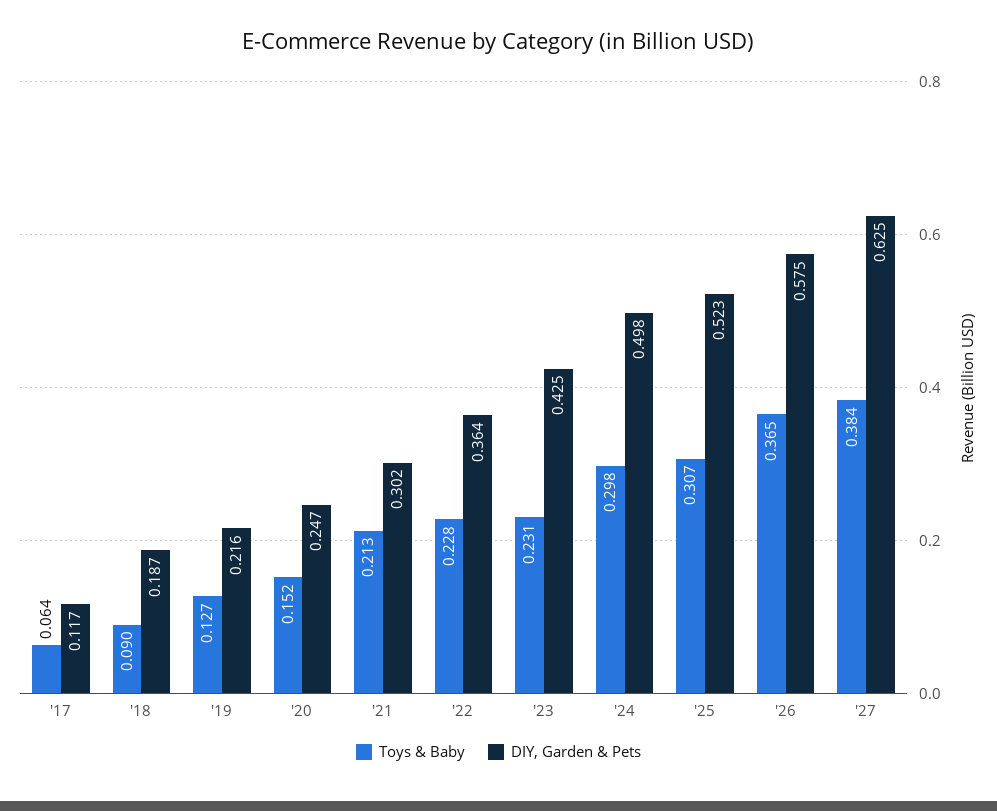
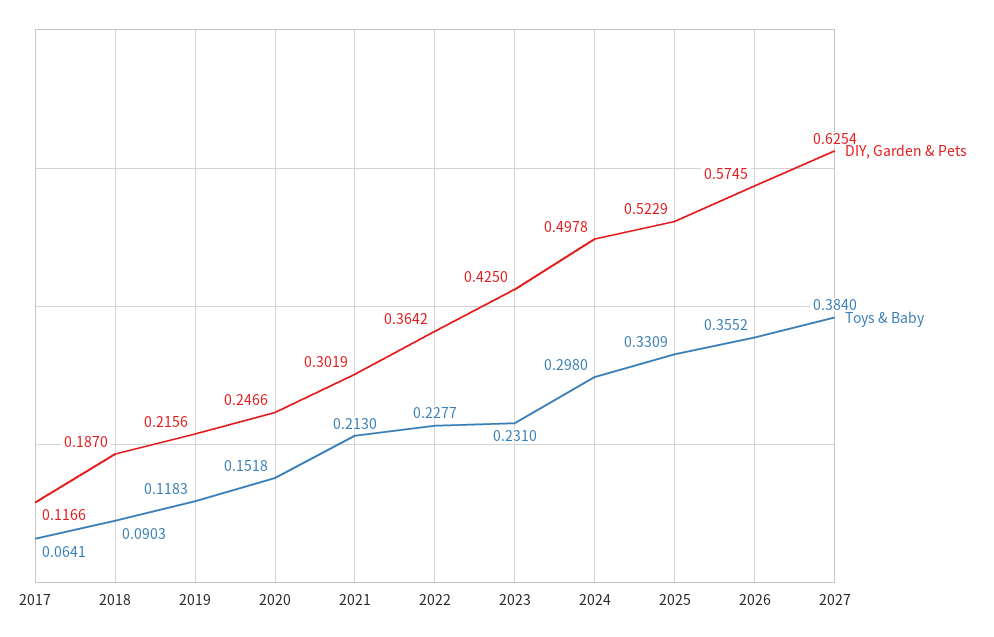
Toys & Baby, '19: 0.127 -> 0.1183
Toys & Baby, '25: 0.307 -> 0.3309
Toys & Baby, '26: 0.365 -> 0.3552

